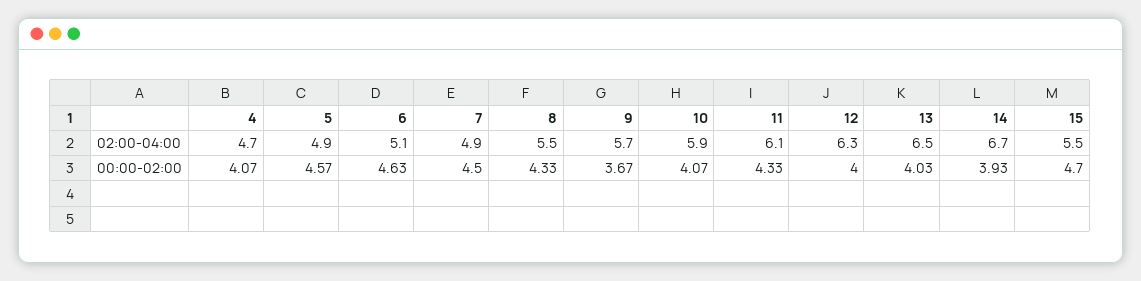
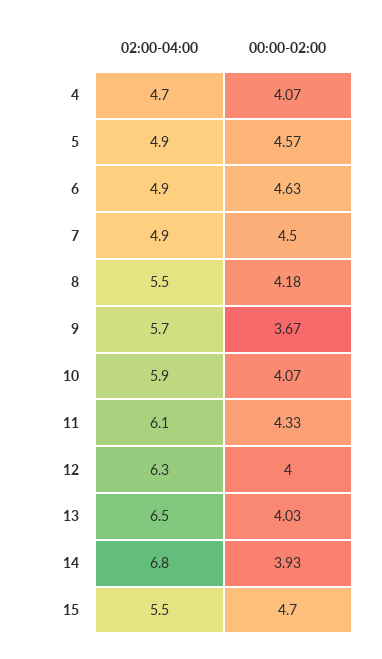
6, 02:00-04:00: 5.1 -> 4.9
14, 02:00-04:00: 6.7 -> 6.8
8, 00:00-02:00: 4.33 -> 4.18

